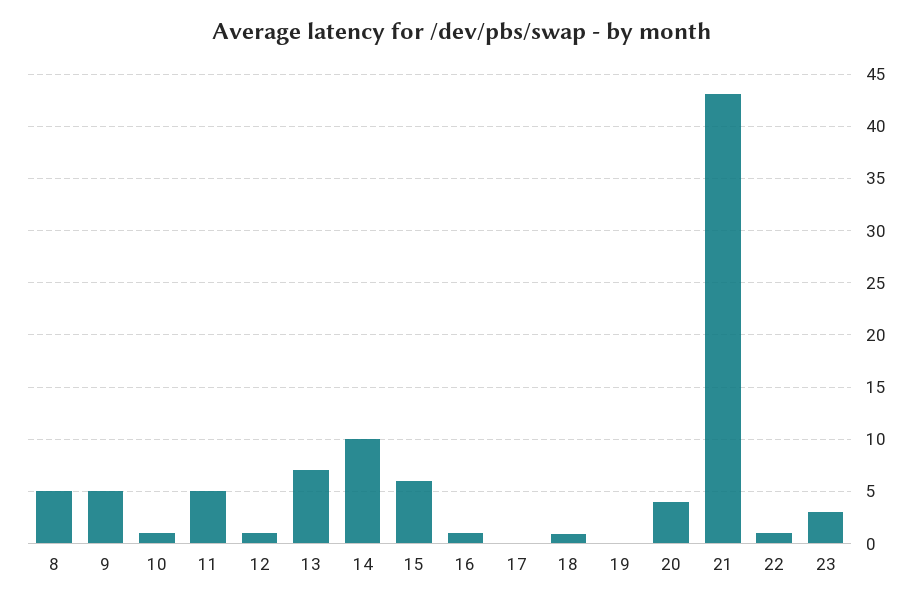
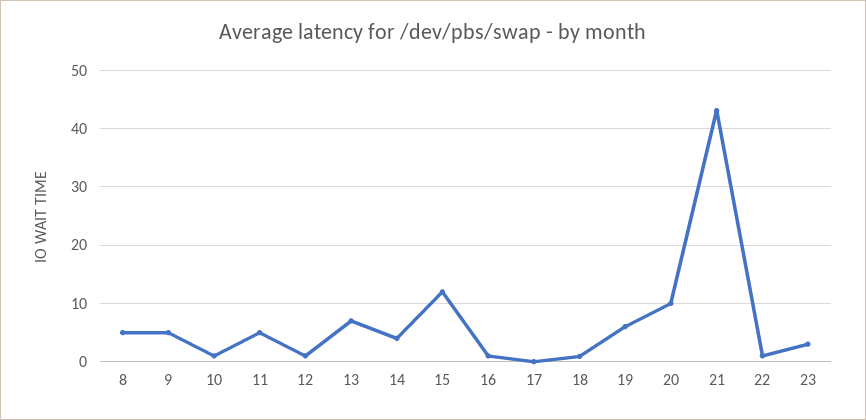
14: 10 -> 4
15: 6 -> 12
19: 0 -> 6
20: 4 -> 10

